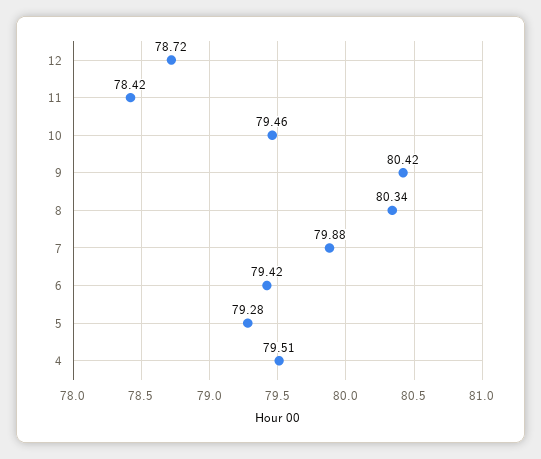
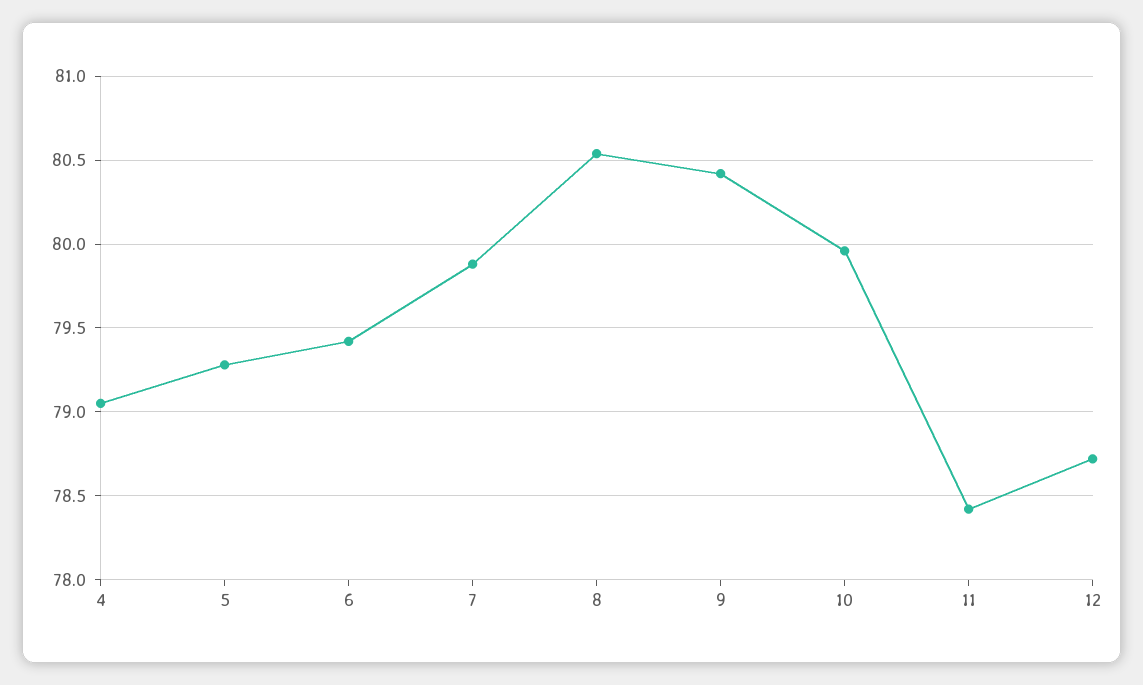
10: 79.46 -> 79.95
8: 80.34 -> 80.55
4: 79.51 -> 79.05

